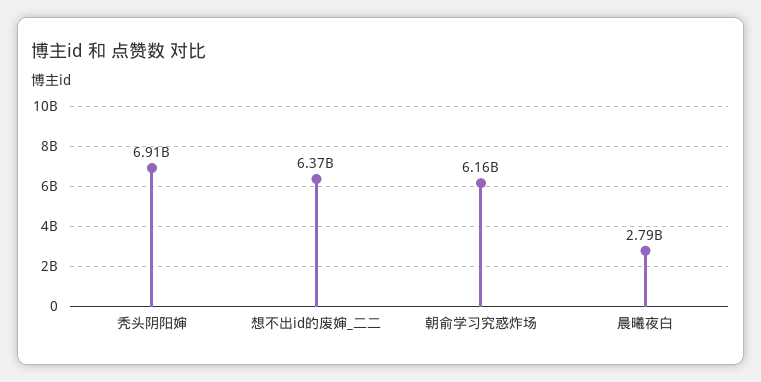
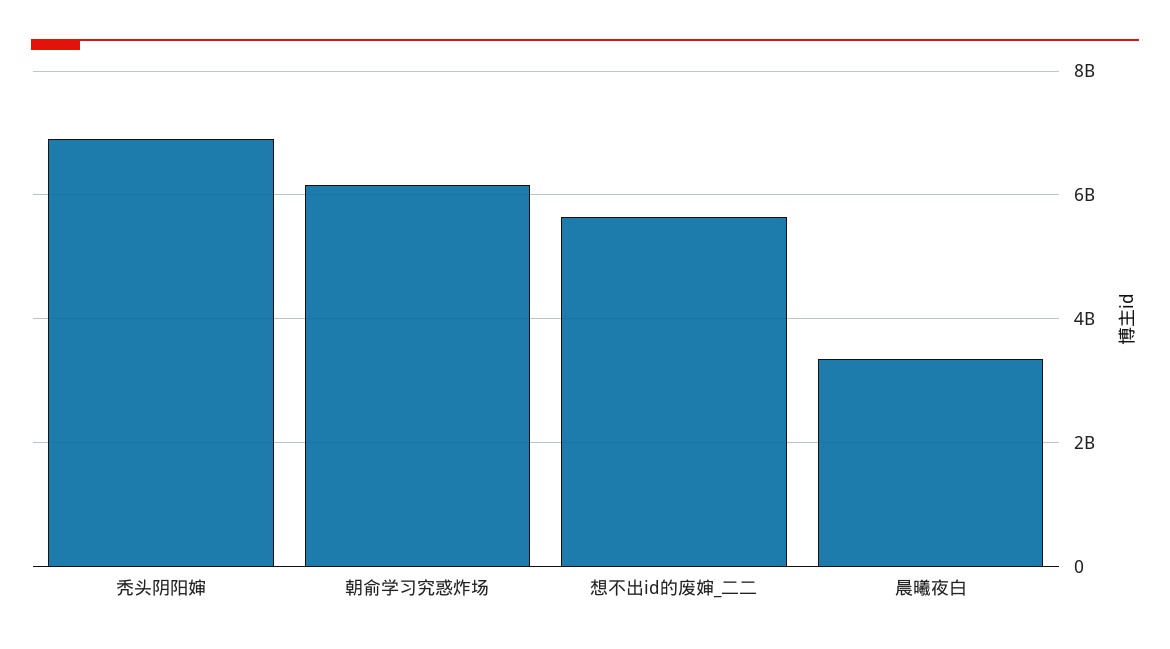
想不出id的废婶_二二: 6370000000 -> 5600000000
晨曦夜白: 2790000000 -> 3400000000

